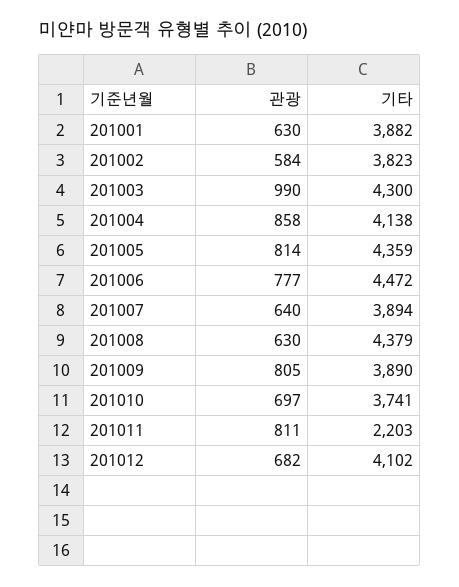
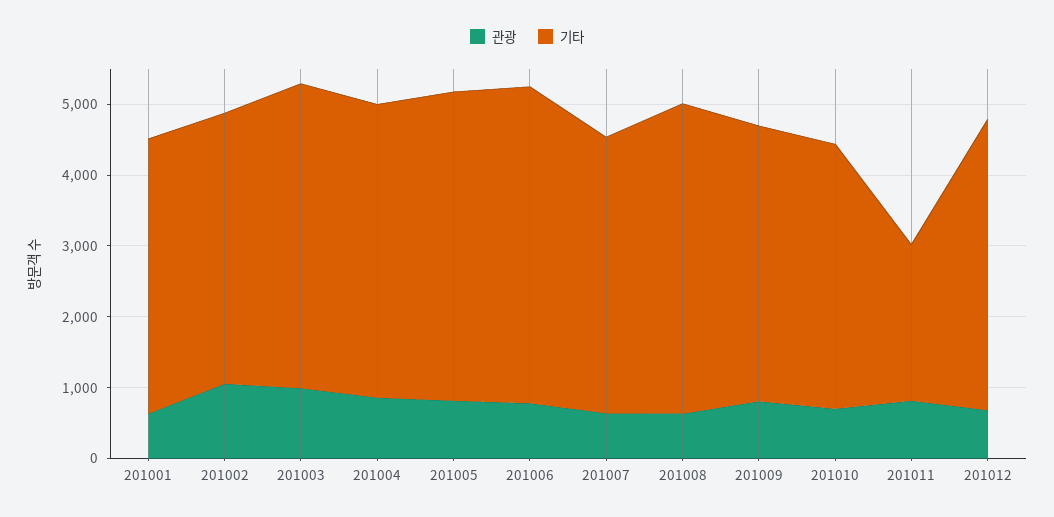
관광, 201002: 584 -> 1000

